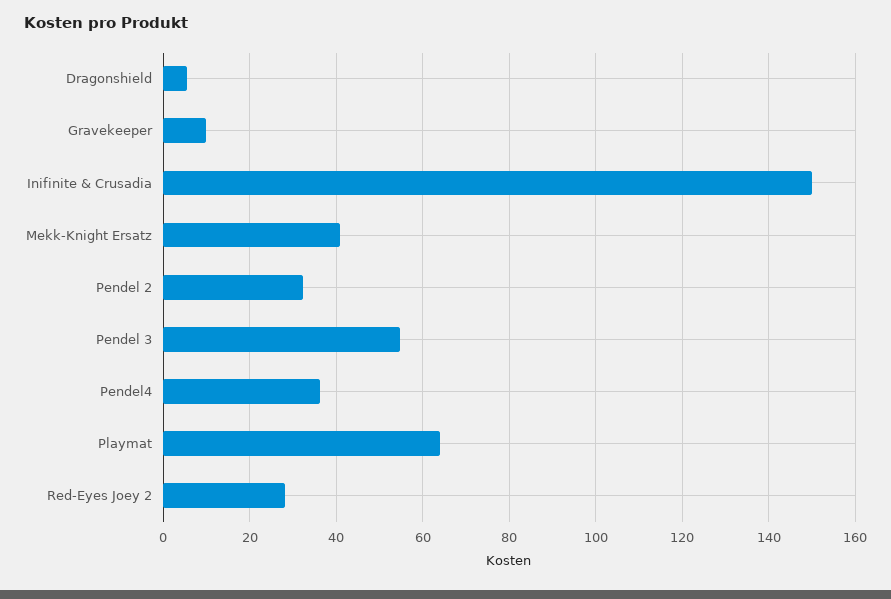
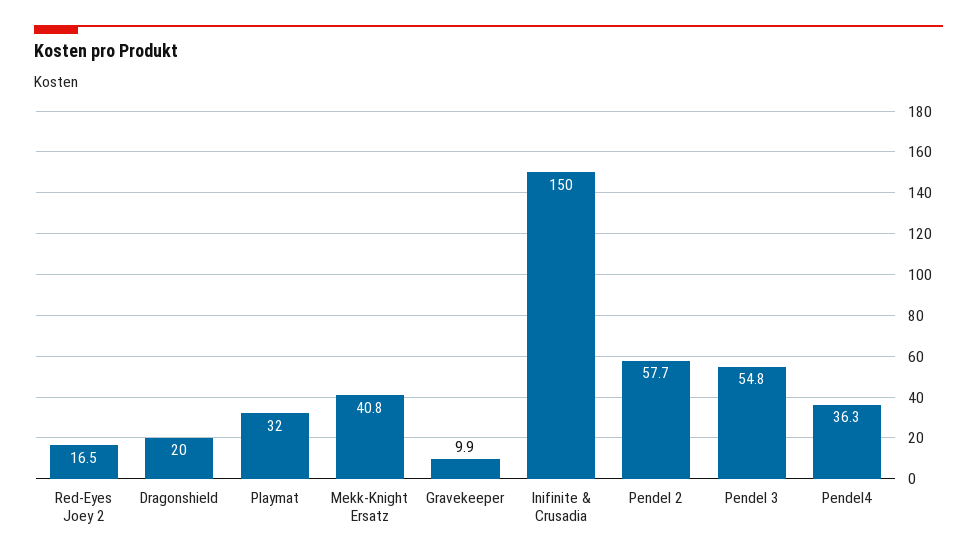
Dragonshield: 6 -> 20
Pendel 2: 32 -> 57.7
Playmat: 64 -> 32
Red-Eyes Joey 2: 28 -> 16.5

